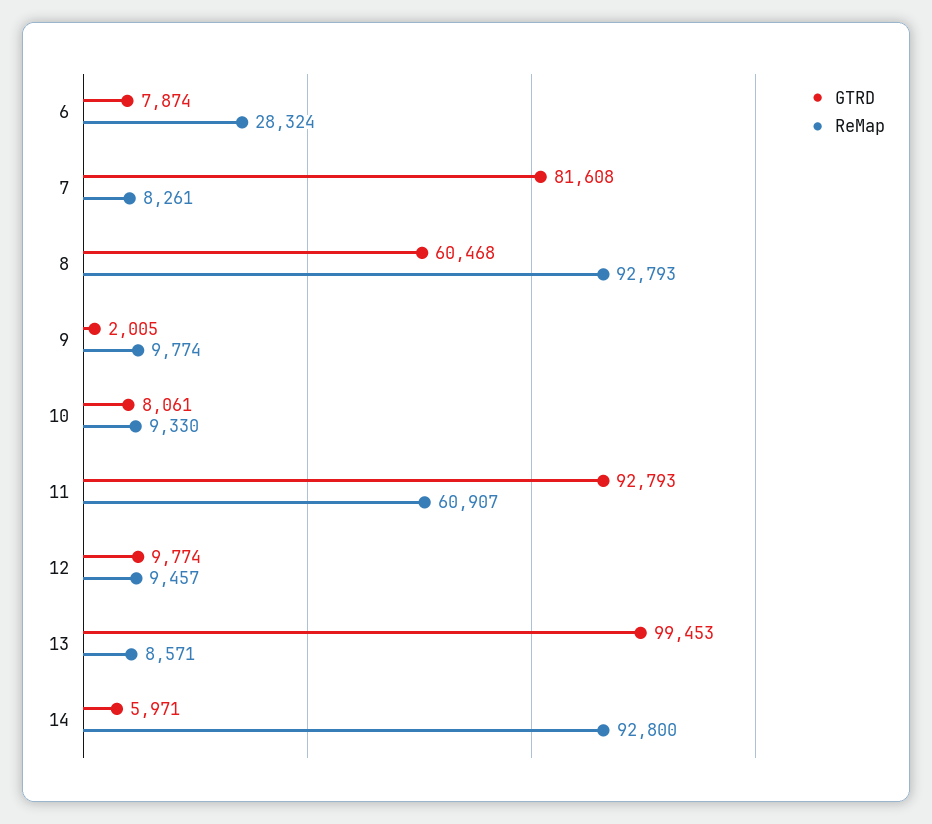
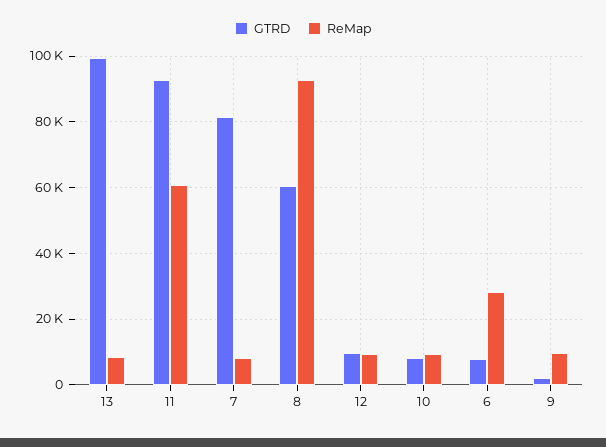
GTRD, 14: 5971 -> none
ReMap, 14: 92800 -> none

